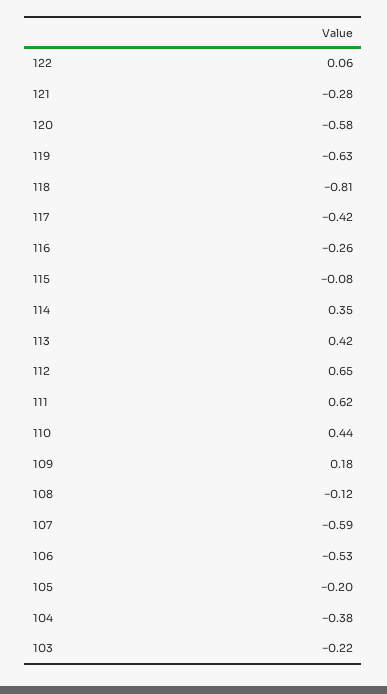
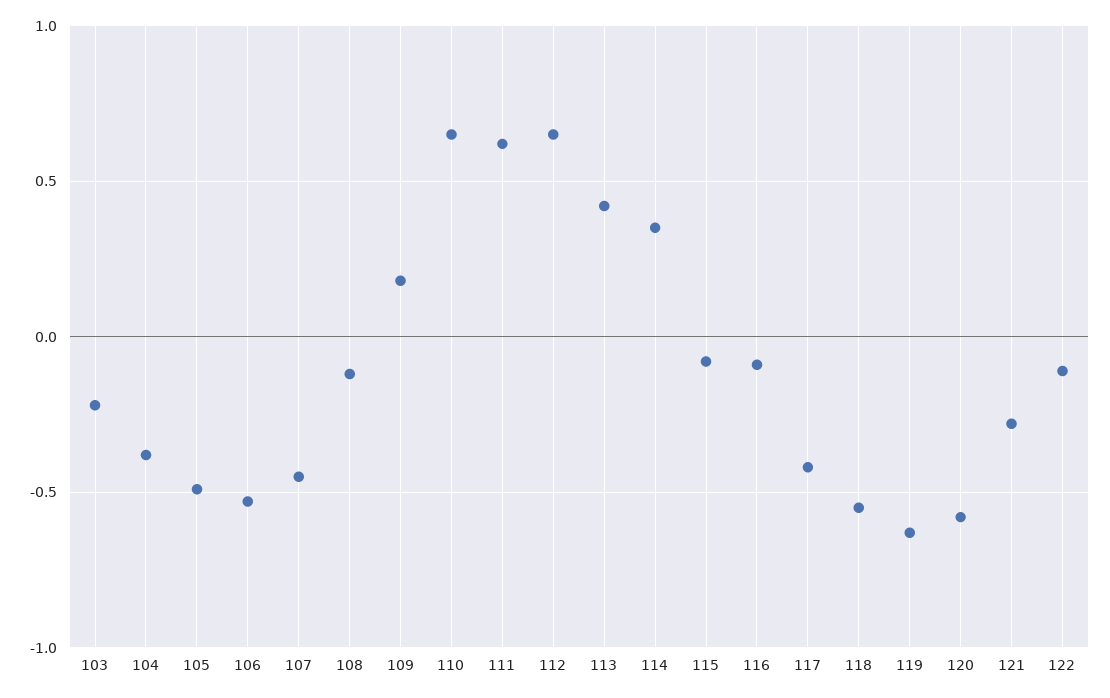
122: 0.06 -> -0.1
118: -0.81 -> -0.55
116: -0.26 -> -0.1
110: 0.44 -> 0.65
107: -0.59 -> -0.45
105: -0.2 -> -0.5

